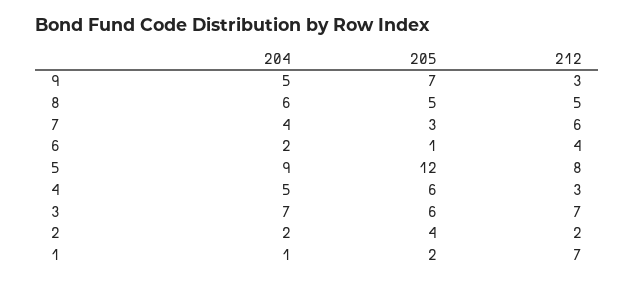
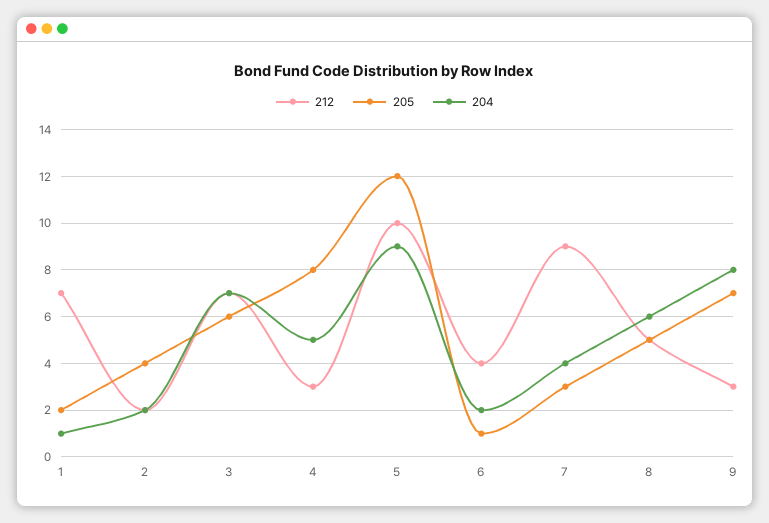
204, 9: 5 -> 8
212, 7: 6 -> 9
212, 5: 8 -> 10
205, 4: 6 -> 8

